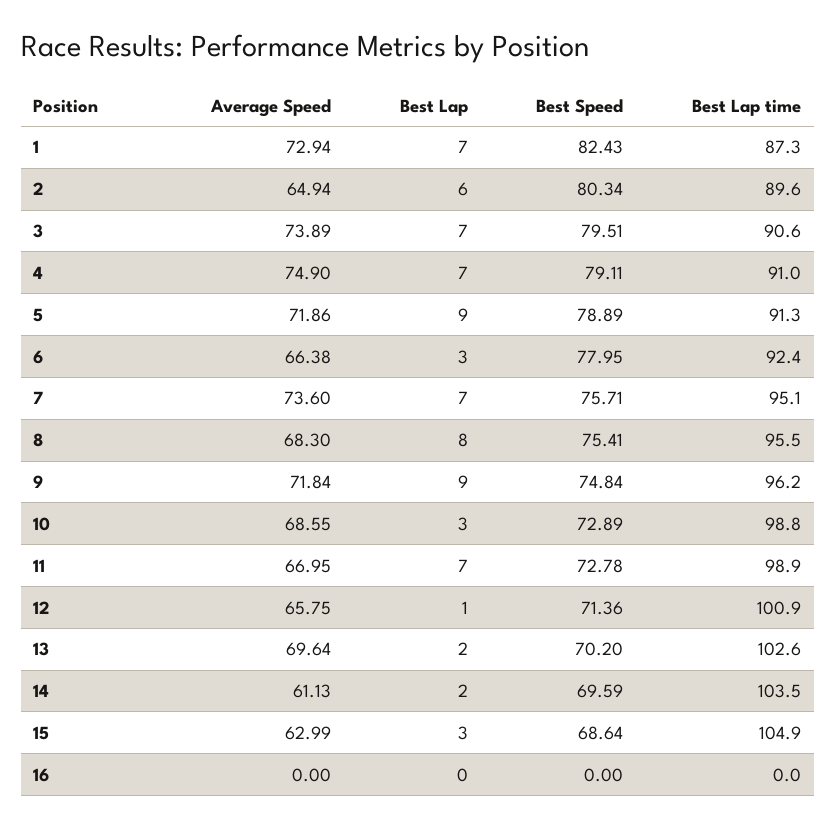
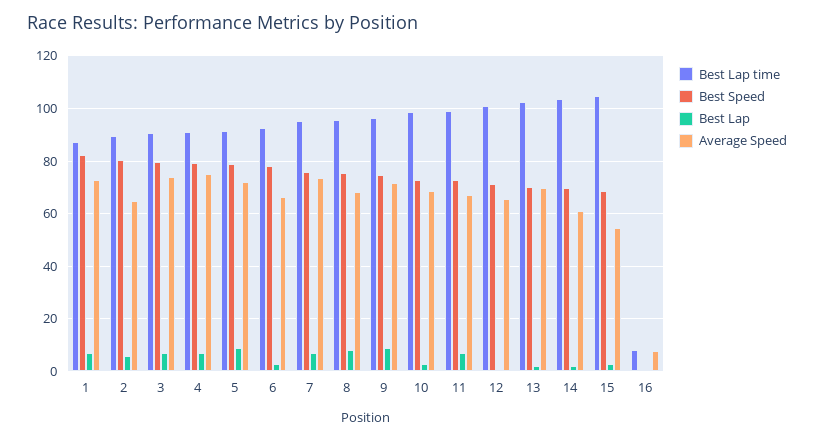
Average Speed, 15: 62.99 -> 55
Average Speed, 16: 0 -> 7.5
Best Lap time, 16: 0 -> 7.5

